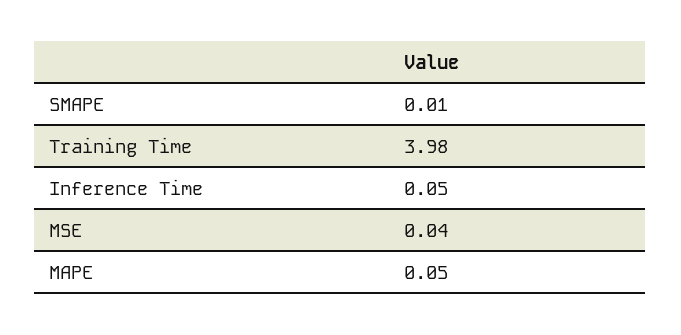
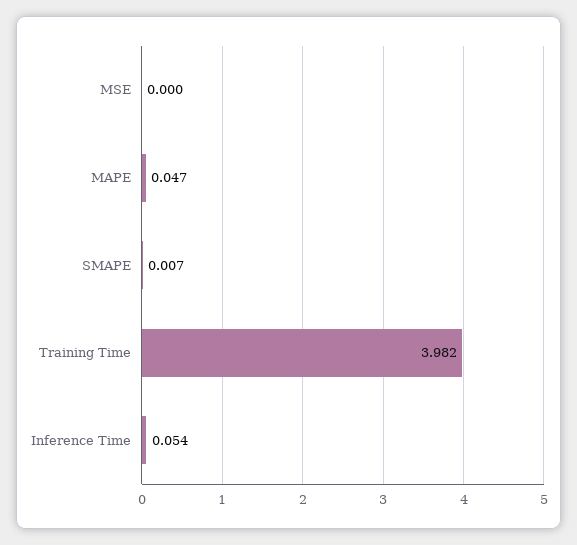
MSE: 0.04 -> 0

